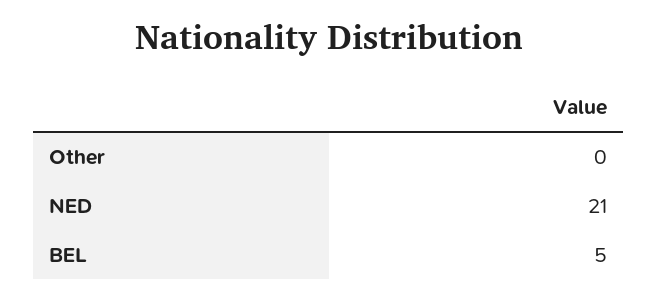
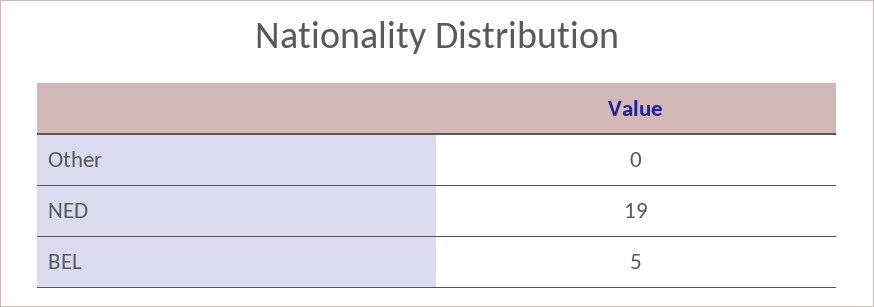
NED: 21 -> 19

